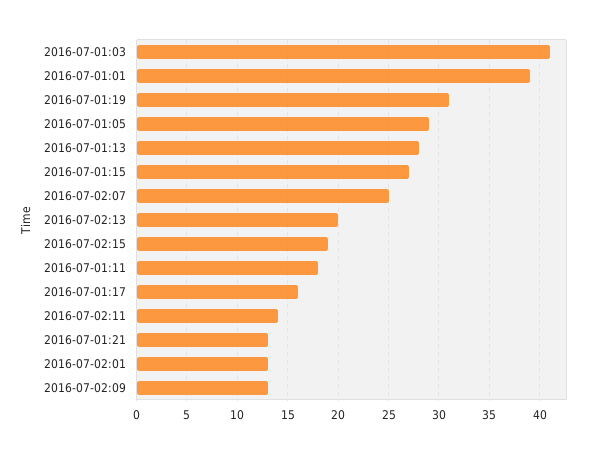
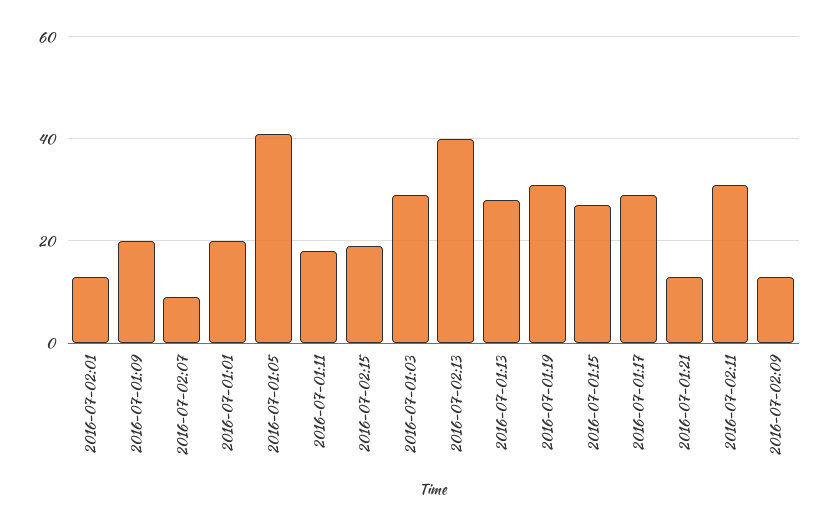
2016-07-01:03: 41 -> 30
2016-07-01:01: 39 -> 20
2016-07-01:05: 29 -> 40
2016-07-02:07: 25 -> 10
2016-07-02:13: 20 -> 40
2016-07-01:17: 16 -> 30
2016-07-02:11: 14 -> 30
2016-07-01:09: none -> 20

